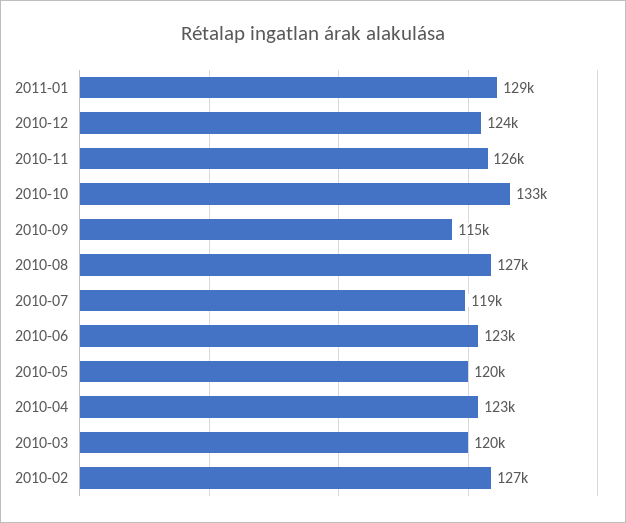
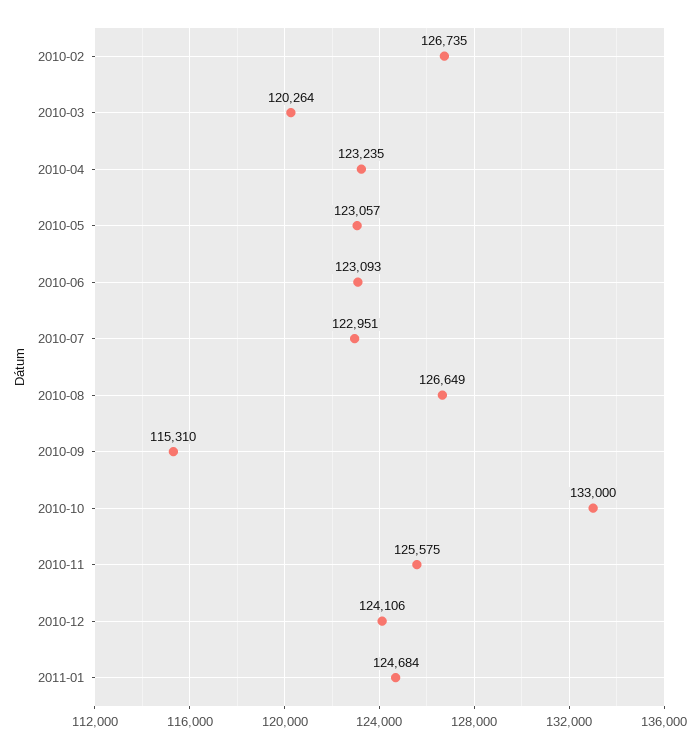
2011-01: 129000 -> 124684
2010-07: 119000 -> 122951
2010-05: 120000 -> 123057

